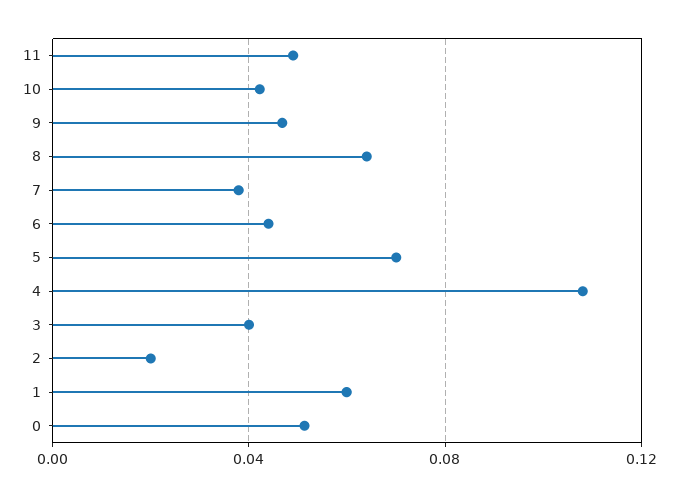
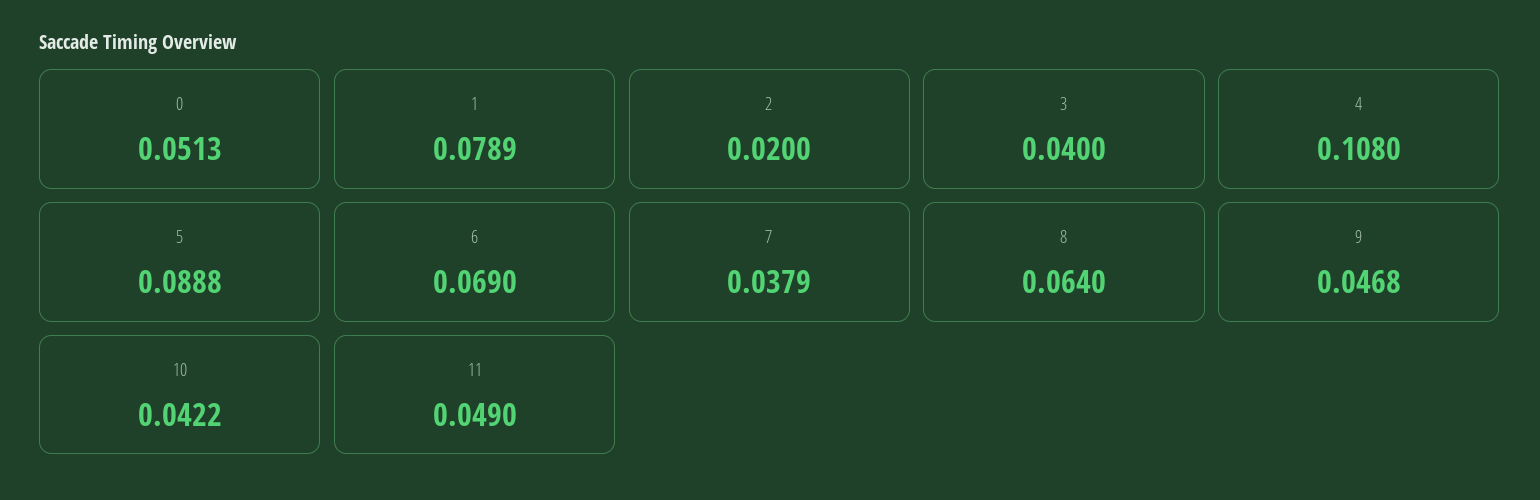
6: 0.045 -> 0.069
5: 0.07 -> 0.0888
1: 0.06 -> 0.0789

